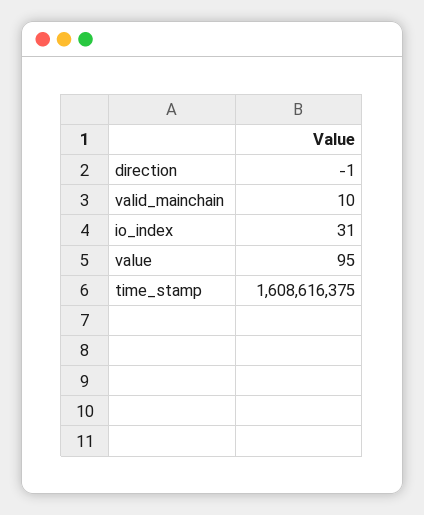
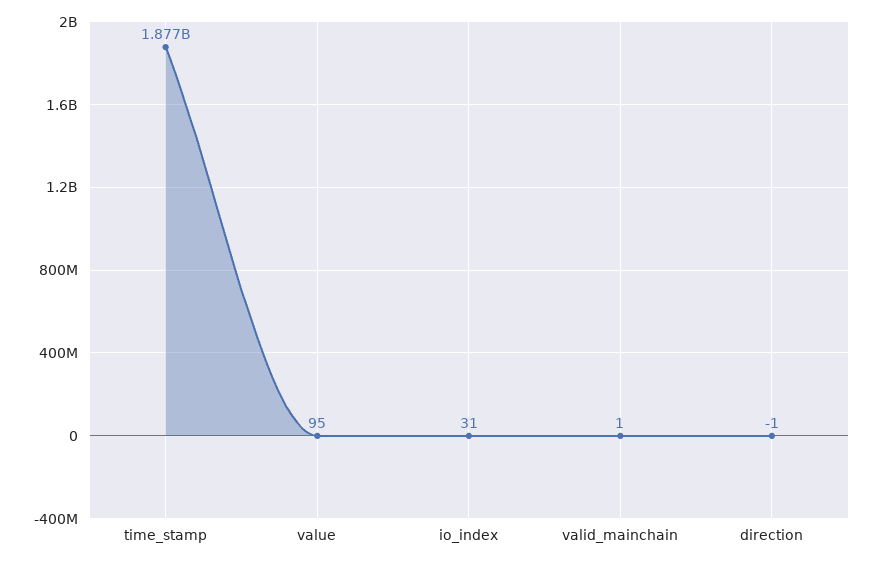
valid_mainchain: 10 -> 1
time_stamp: 1608616375 -> 1877000000

